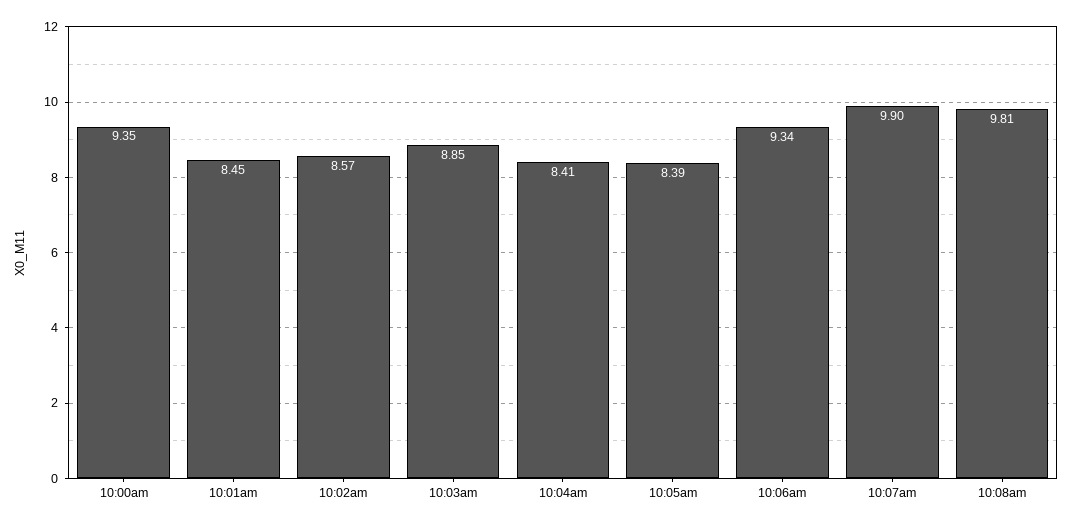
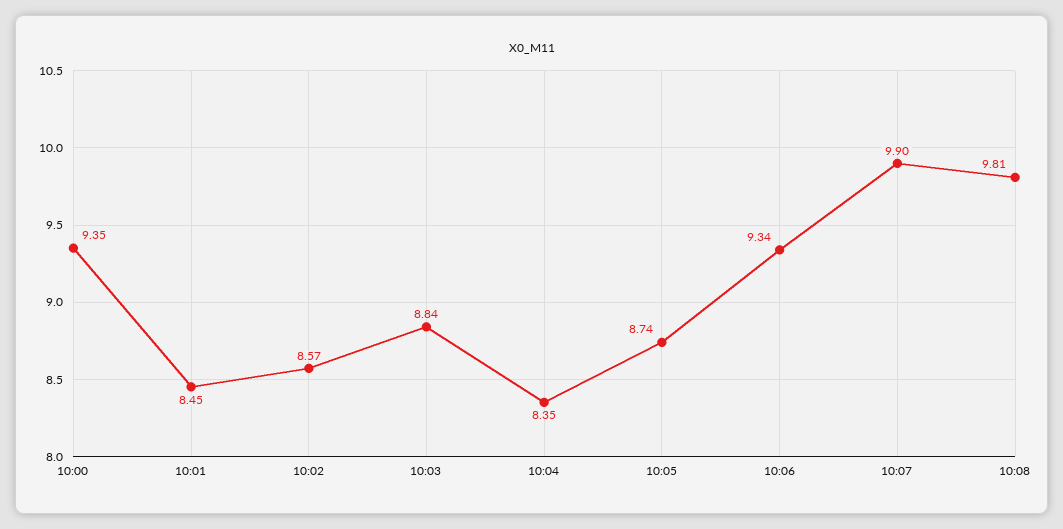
10:03am: 8.85 -> 8.84
10:04am: 8.41 -> 8.35
10:05am: 8.39 -> 8.74

